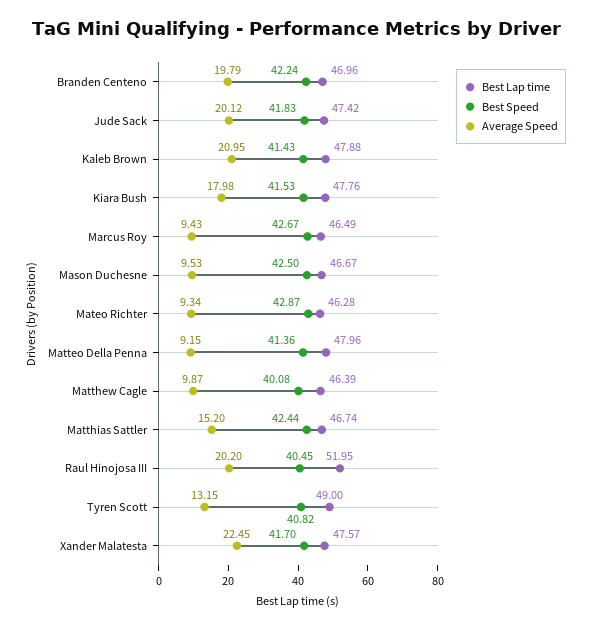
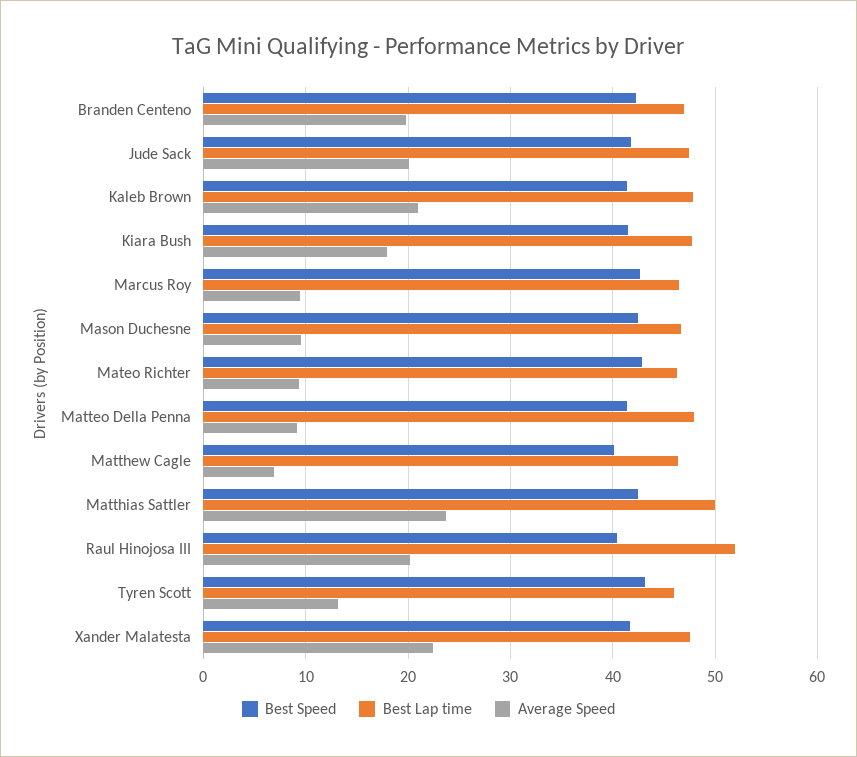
Average Speed, Matthew Cagle: 9.87 -> 7
Best Lap time, Matthias Sattler: 46.74 -> 50
Average Speed, Matthias Sattler: 15.2 -> 24
Best Lap time, Tyren Scott: 49 -> 46
Best Speed, Tyren Scott: 40.82 -> 43

